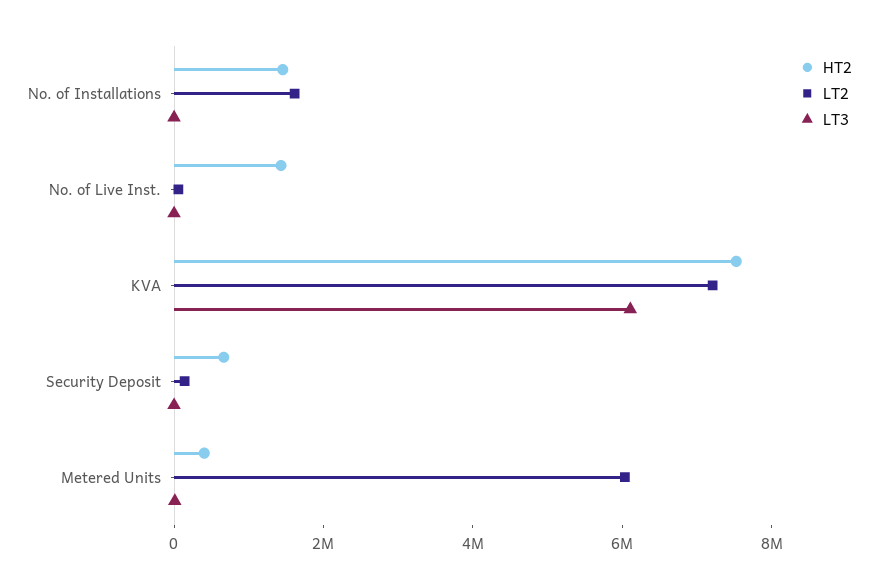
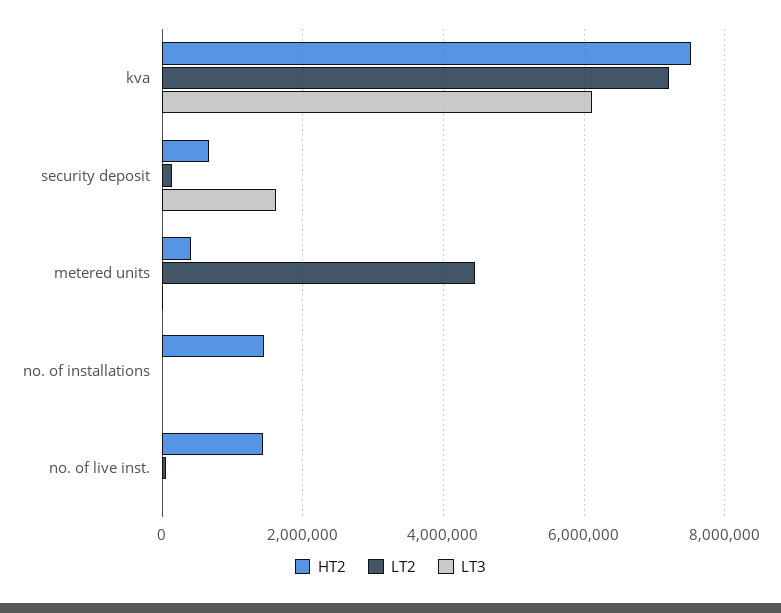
LT2, No. of Installations: 1500000 -> 0
LT3, Security Deposit: 0 -> 1600000
LT2, Metered Units: 6000000 -> 4400000

